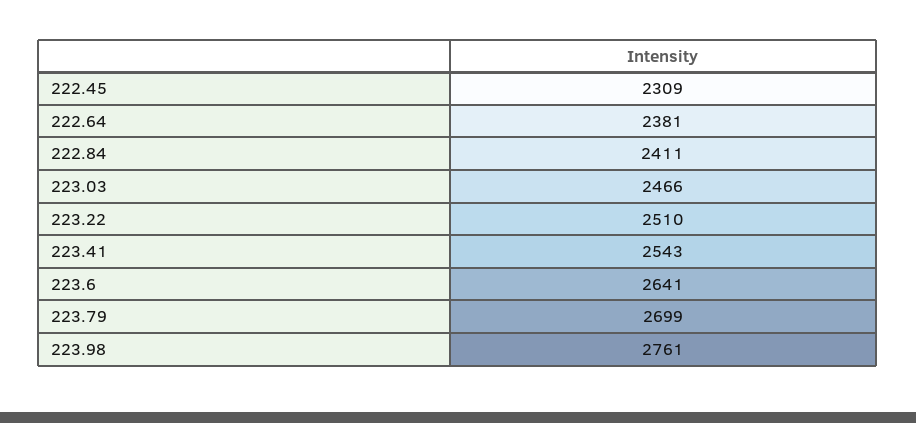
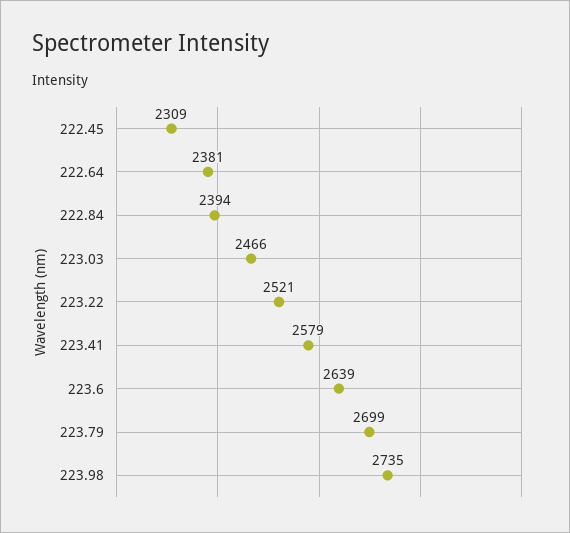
222.84: 2411 -> 2394
223.22: 2510 -> 2521
223.41: 2543 -> 2579
223.6: 2641 -> 2639
223.98: 2761 -> 2735

